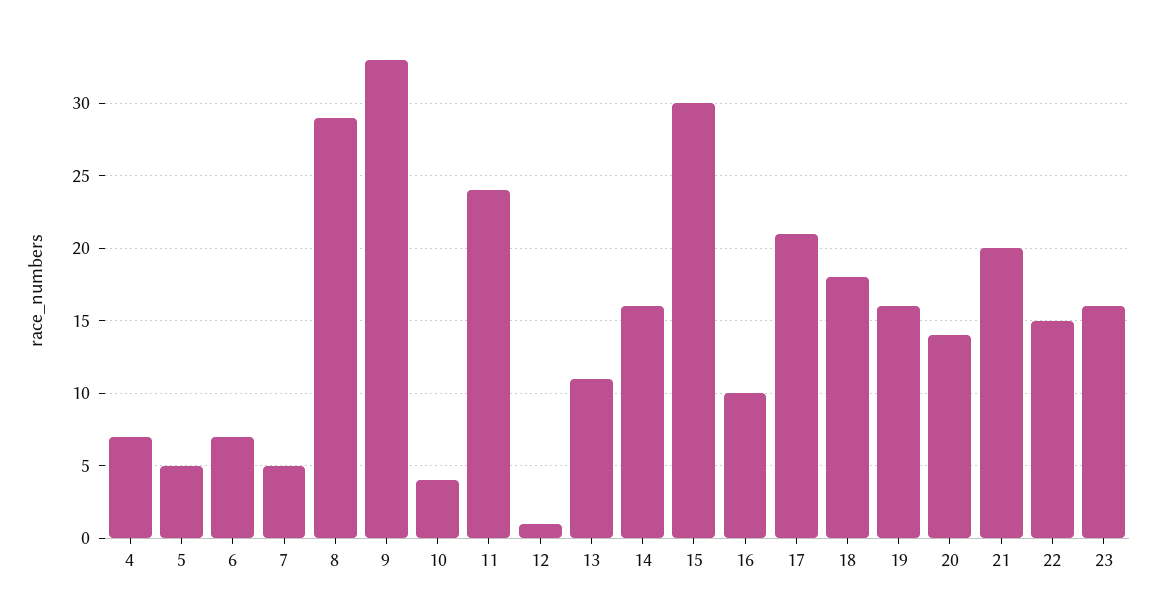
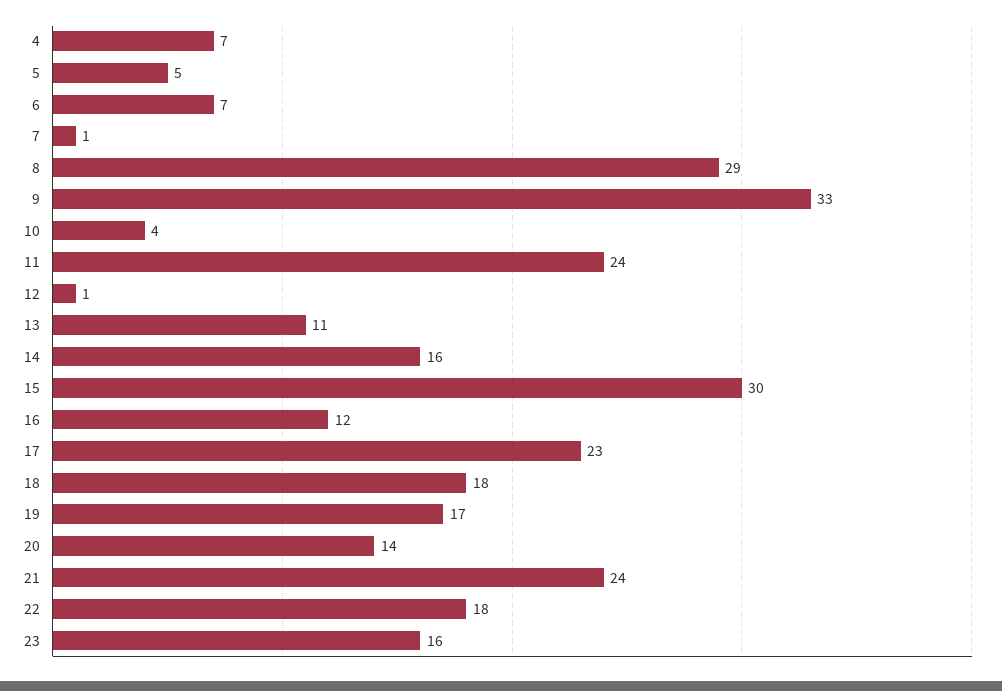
7: 5 -> 1
16: 10 -> 12
17: 21 -> 23
19: 16 -> 17
21: 20 -> 24
22: 15 -> 18

